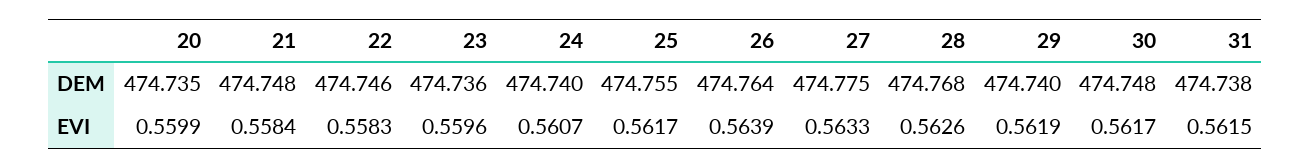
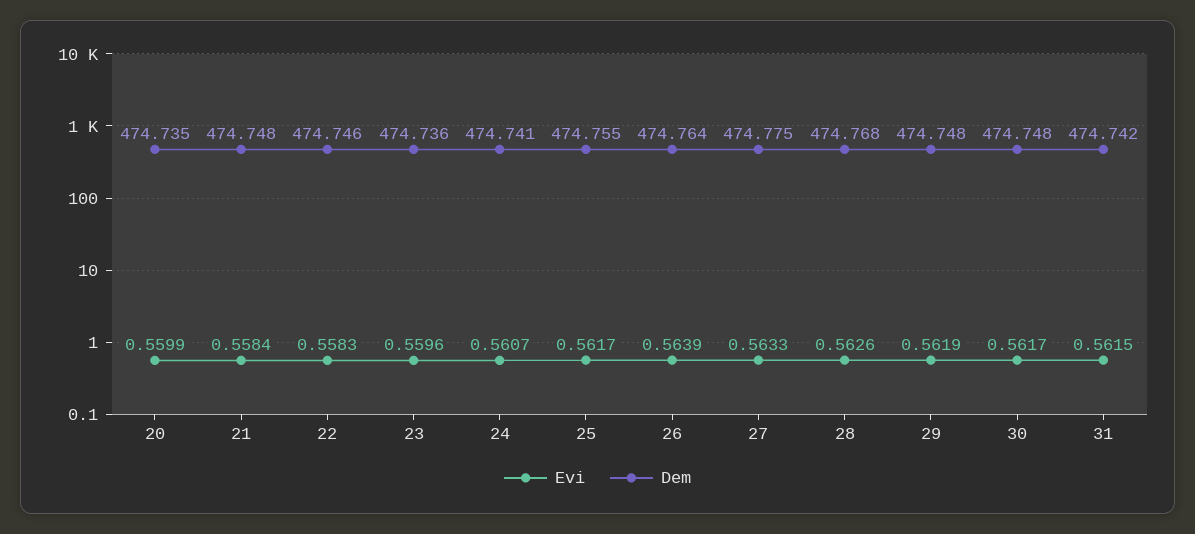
DEM, 24: 474.74 -> 474.741
DEM, 29: 474.74 -> 474.748
DEM, 31: 474.738 -> 474.742

